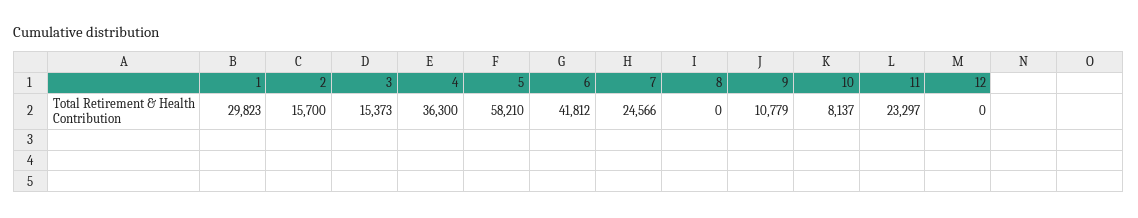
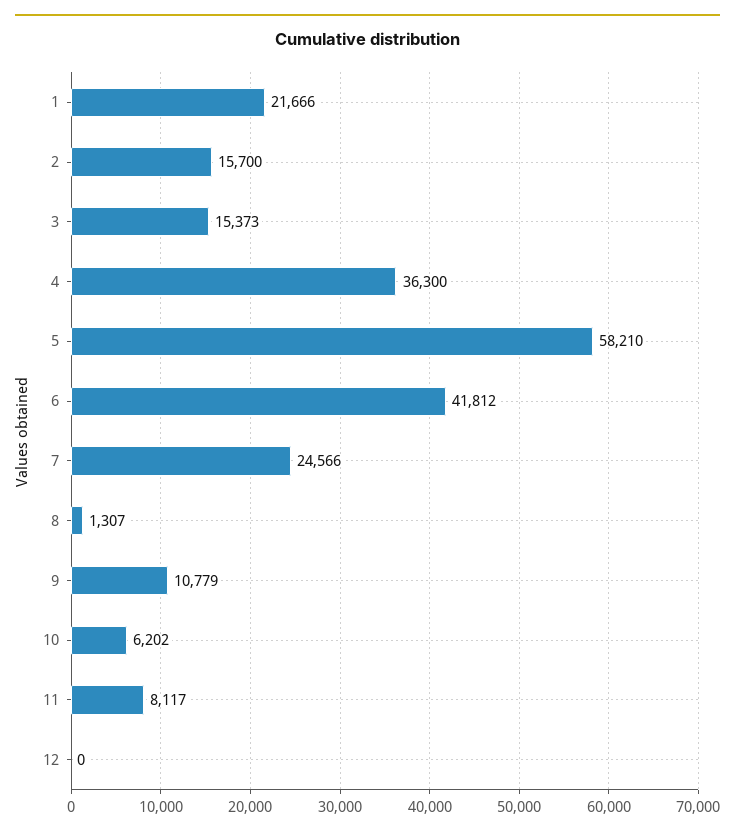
1: 29823 -> 21666
8: 0 -> 1307
10: 8137 -> 6202
11: 23297 -> 8117

